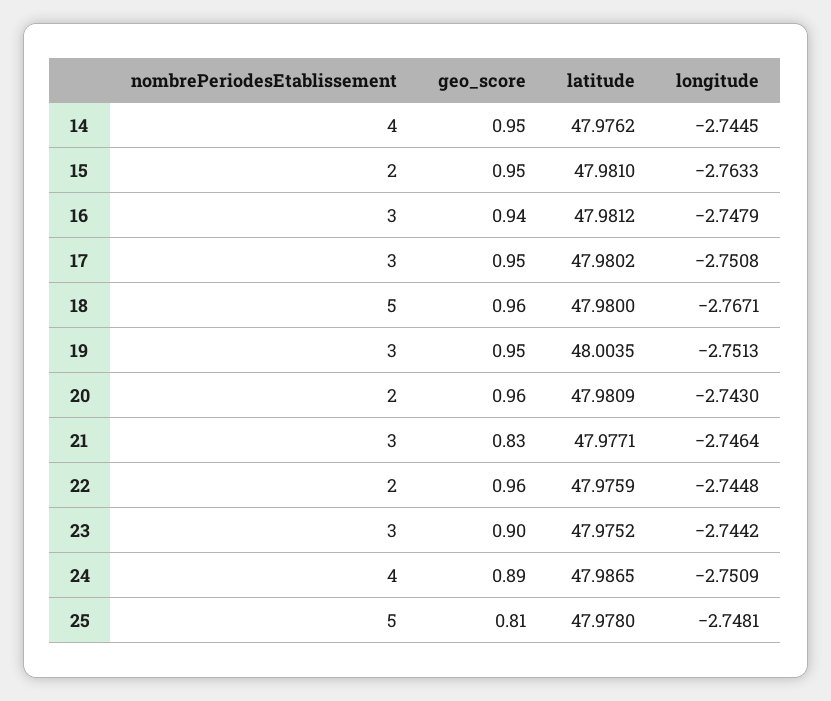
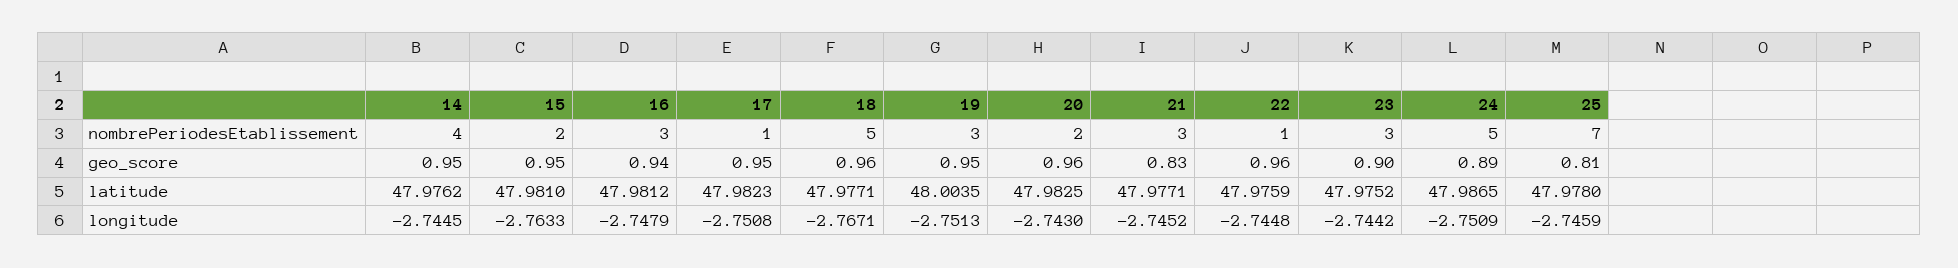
nombrePeriodesEtablissement, 17: 3 -> 1
latitude, 17: 47.9802 -> 47.9823
latitude, 18: 47.98 -> 47.9771
latitude, 20: 47.9809 -> 47.9825
longitude, 21: -2.7464 -> -2.7452
nombrePeriodesEtablissement, 22: 2 -> 1
nombrePeriodesEtablissement, 24: 4 -> 5
nombrePeriodesEtablissement, 25: 5 -> 7
longitude, 25: -2.7481 -> -2.7459

